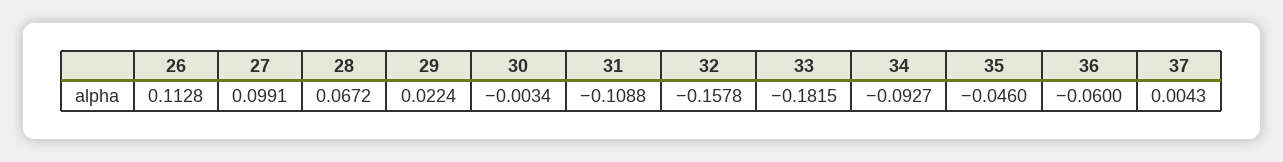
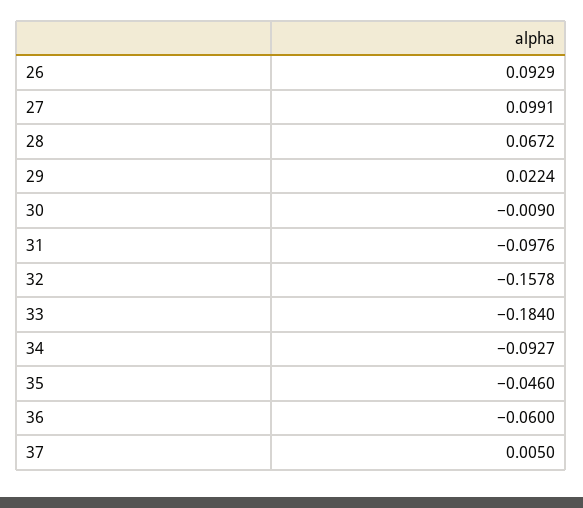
26: 0.1128 -> 0.0929
30: -0.0034 -> -0.009
31: -0.1088 -> -0.0976
33: -0.1815 -> -0.184
37: 0.0043 -> 0.005

